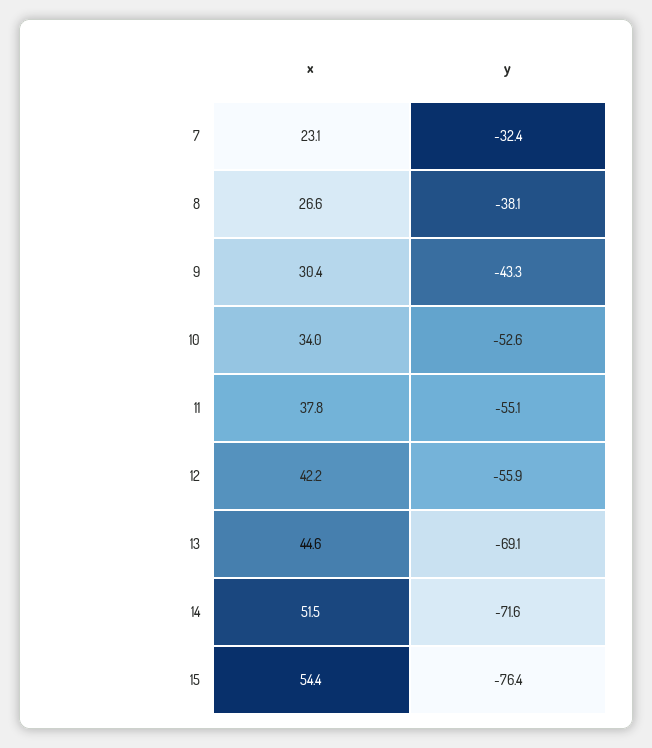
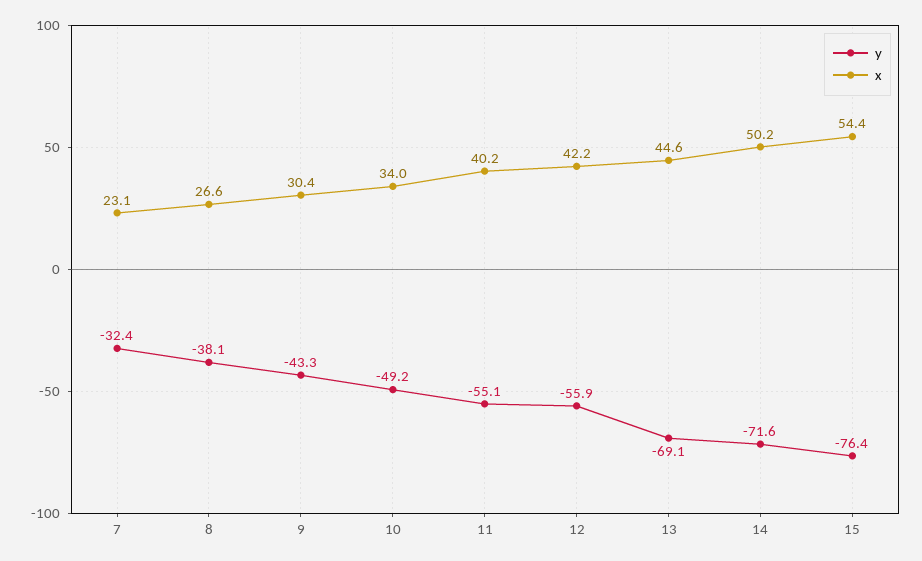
y, 10: -52.6 -> -49.2
x, 11: 37.8 -> 40.2
x, 14: 51.5 -> 50.2

